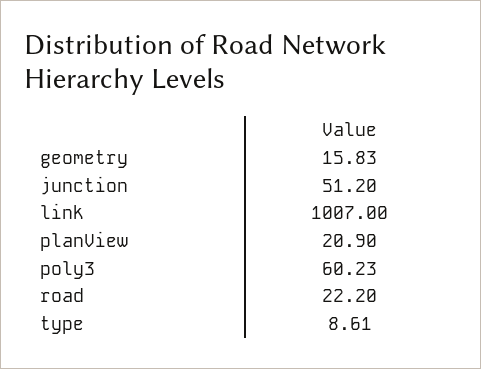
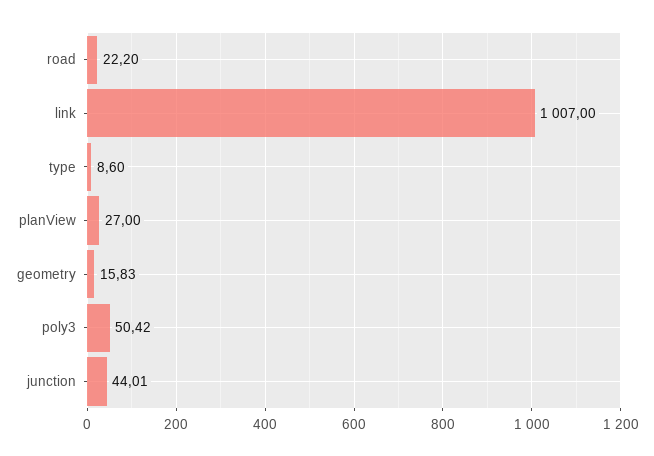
junction: 51.2 -> 44.01
planView: 20.9 -> 27
poly3: 60.23 -> 50.42
type: 8.61 -> 8.6

